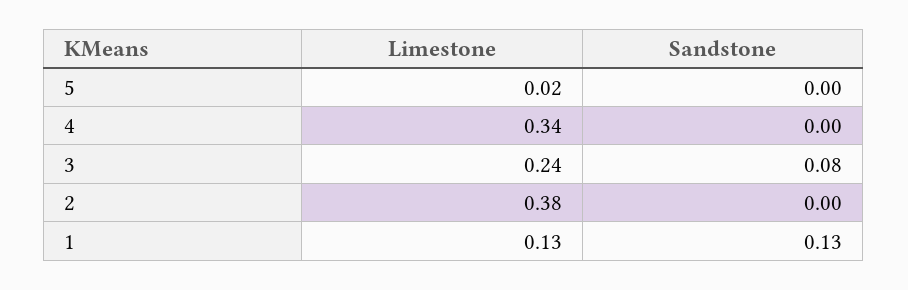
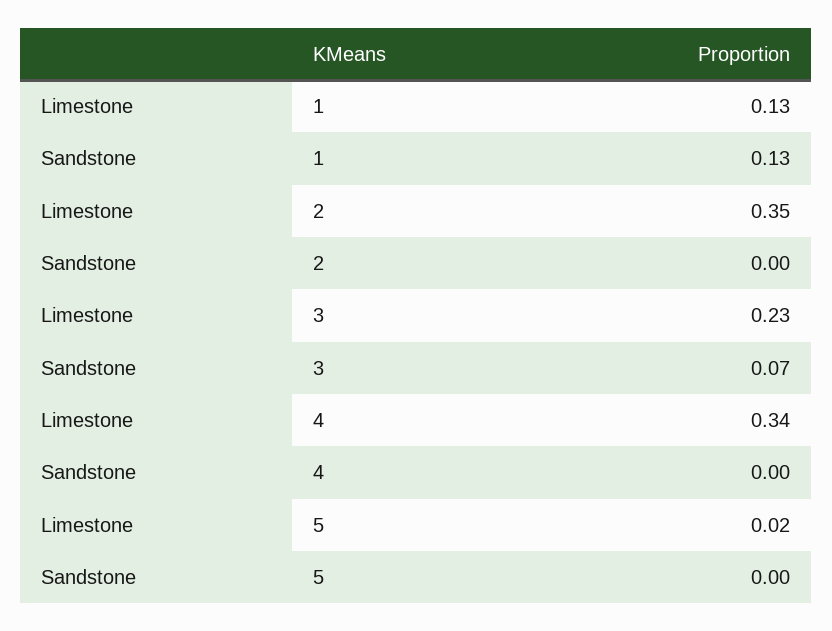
Limestone, 3: 0.24 -> 0.23
Sandstone, 3: 0.08 -> 0.07
Limestone, 2: 0.38 -> 0.35

